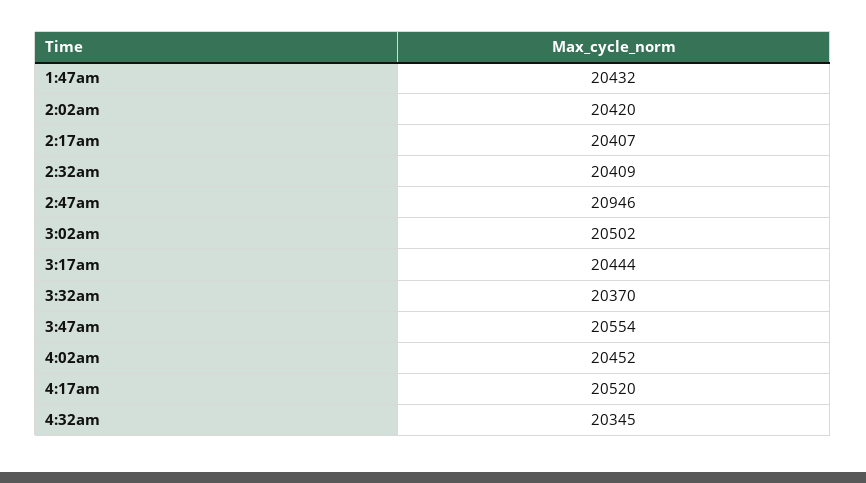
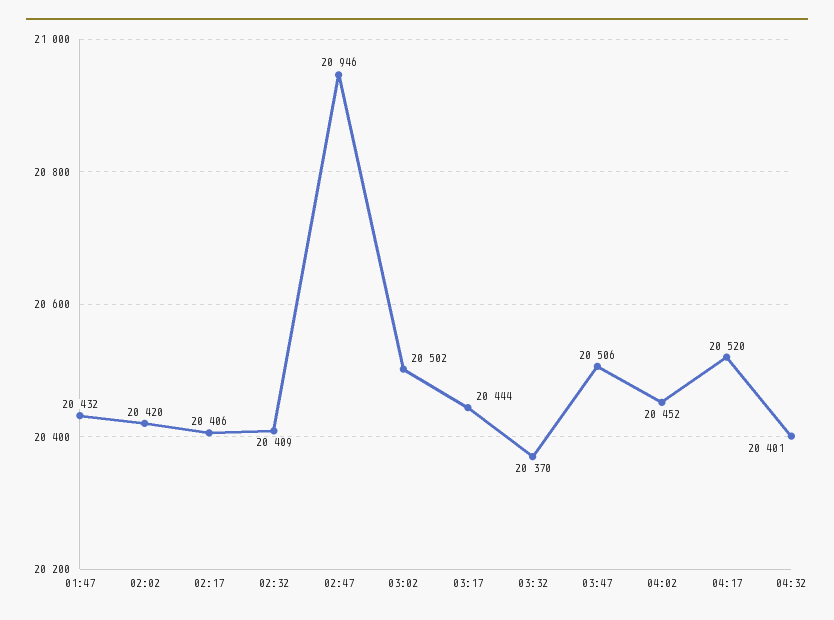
2:17am: 20407 -> 20406
3:47am: 20554 -> 20506
4:32am: 20345 -> 20401

